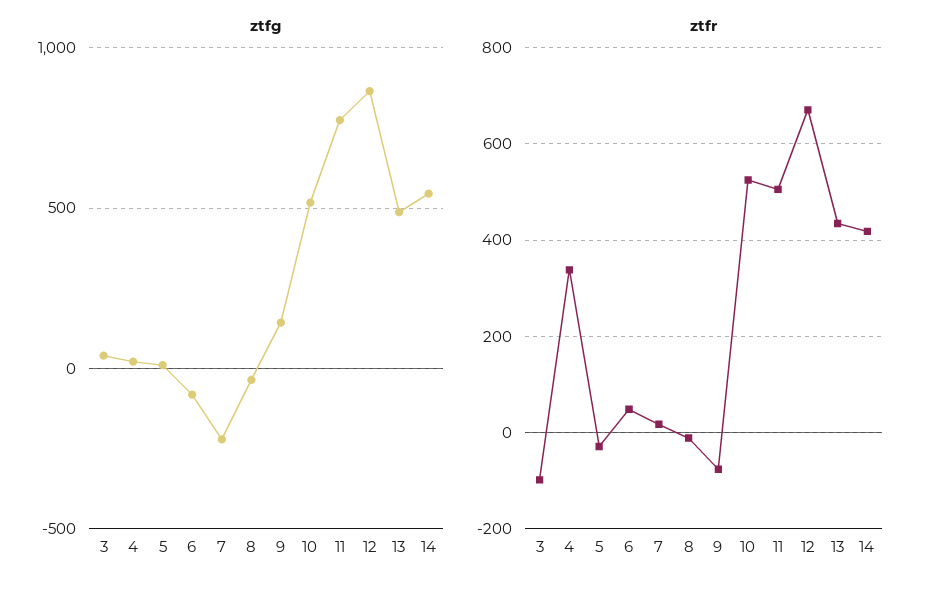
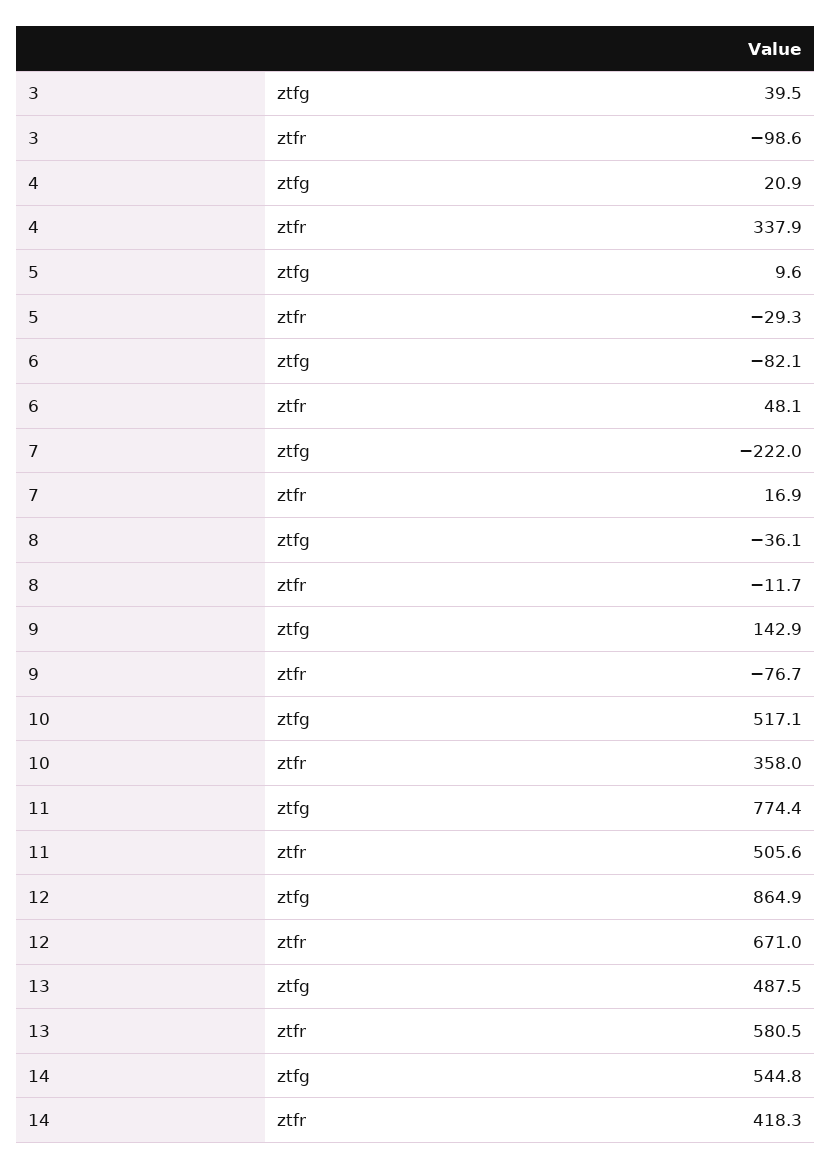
ztfr, 10: 520 -> 358
ztfr, 13: 440 -> 580.5

